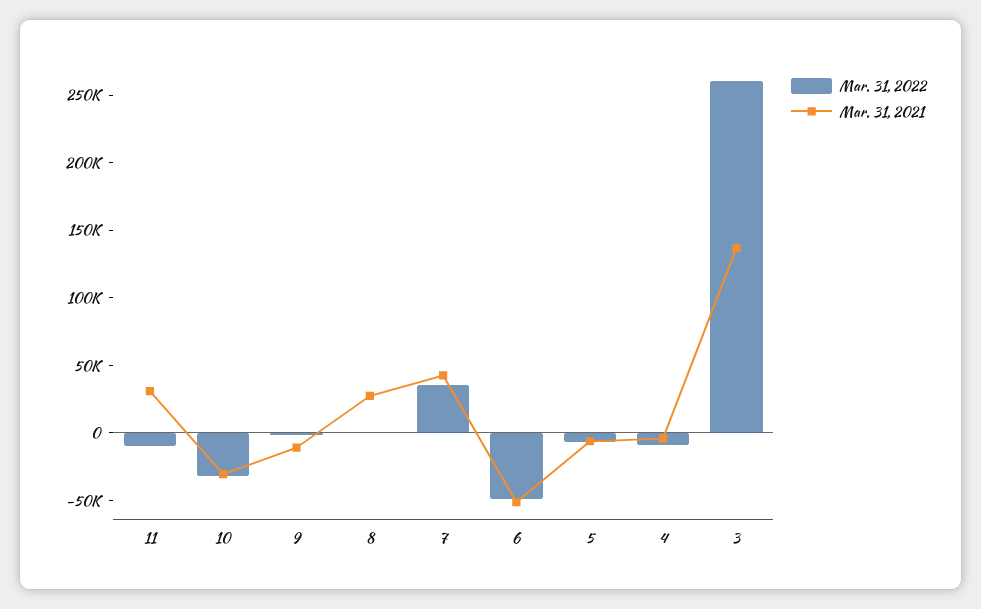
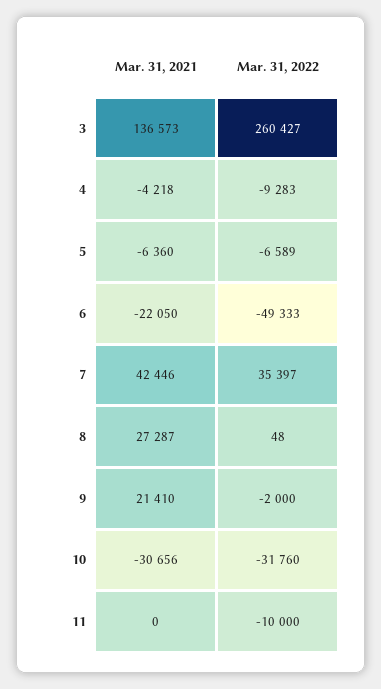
Mar. 31, 2021, 11: 30000 -> 0
Mar. 31, 2021, 9: -10000 -> 21410
Mar. 31, 2021, 6: -50000 -> -22050

